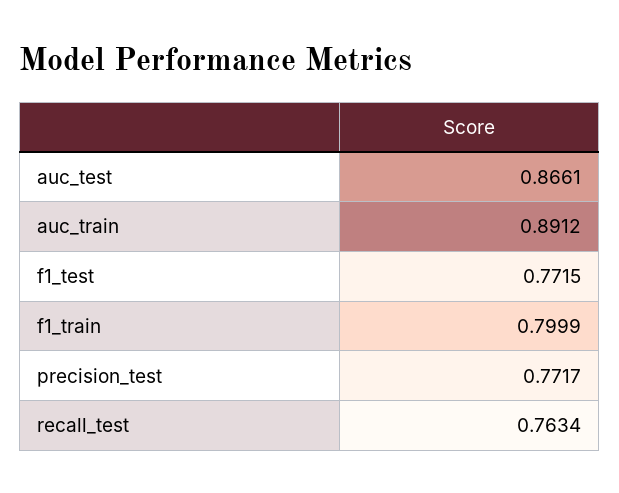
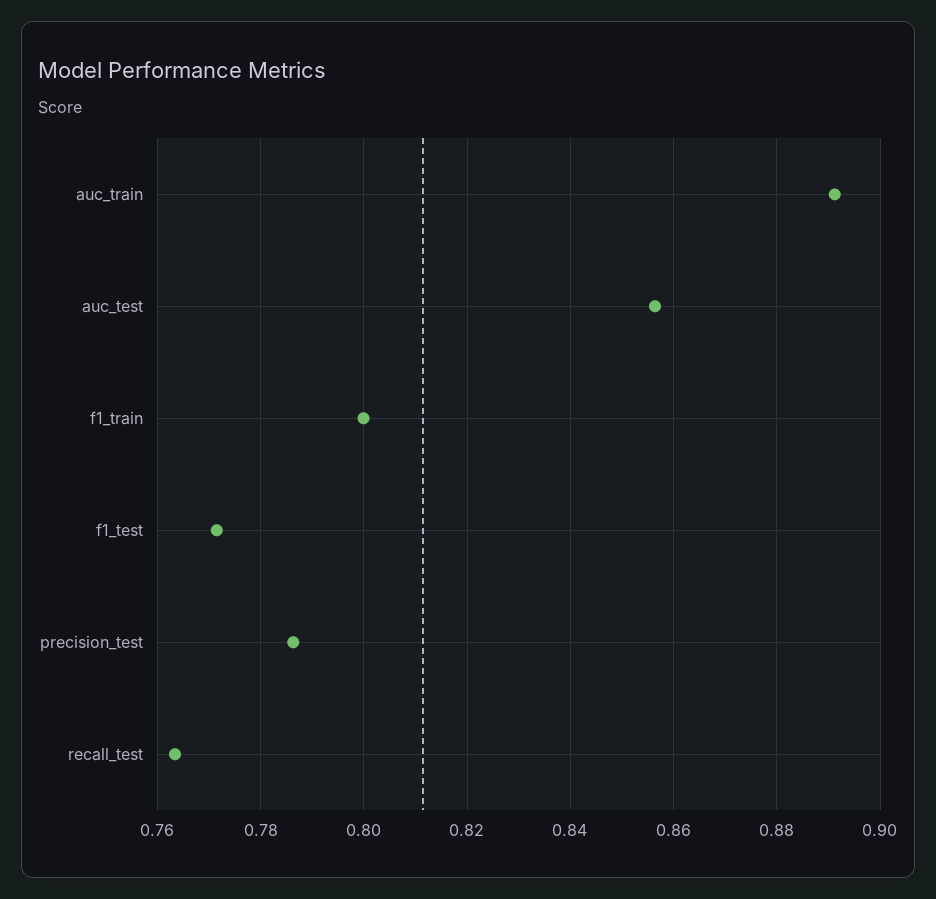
auc_test: 0.8661 -> 0.856
precision_test: 0.7717 -> 0.786

